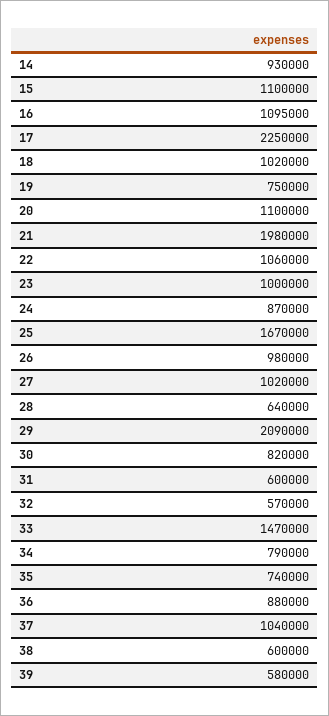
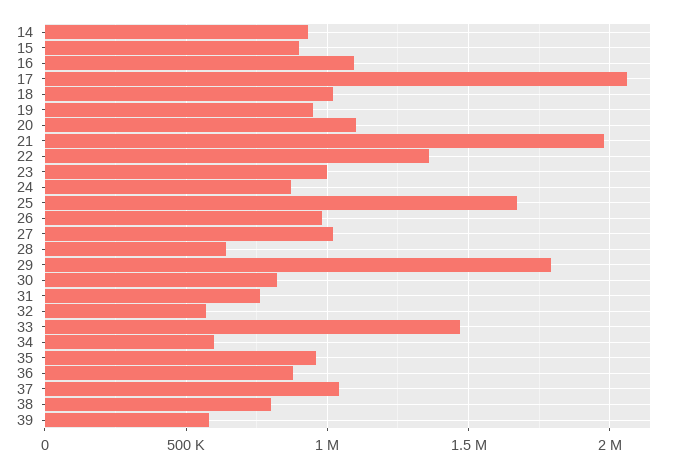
15: 1100000 -> 900000
17: 2250000 -> 2050000
19: 750000 -> 950000
22: 1060000 -> 1350000
29: 2090000 -> 1800000
31: 600000 -> 750000
34: 790000 -> 600000
35: 740000 -> 950000
38: 600000 -> 800000

